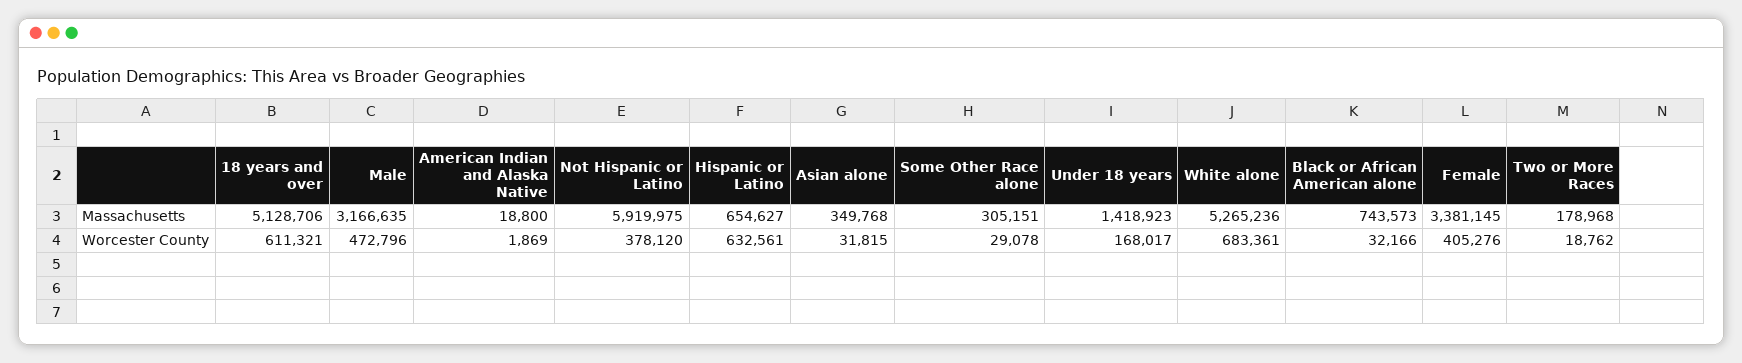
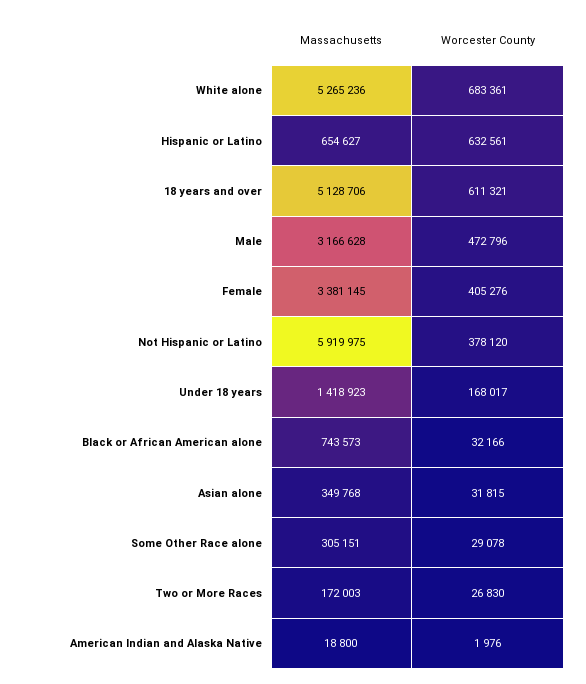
Male, Massachusetts: 3166635 -> 3166628
Two or More Races, Massachusetts: 178968 -> 172003
American Indian and Alaska Native, Worcester County: 1869 -> 1976
Two or More Races, Worcester County: 18762 -> 26830

